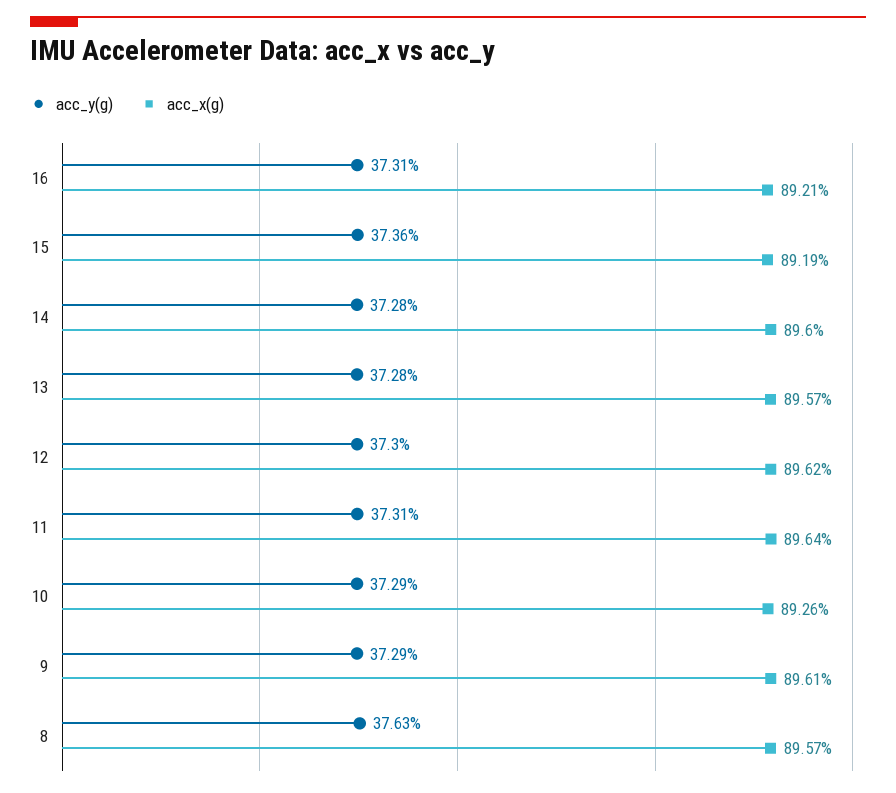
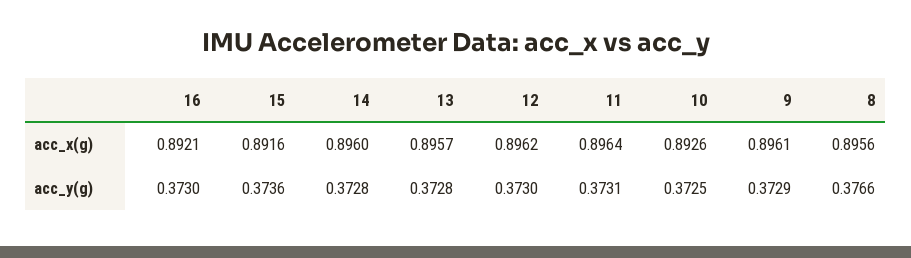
acc_y(g), 16: 0.3731 -> 0.373
acc_x(g), 15: 0.8919 -> 0.8916
acc_y(g), 10: 0.3729 -> 0.3725
acc_y(g), 8: 0.3763 -> 0.3766
acc_x(g), 8: 0.8957 -> 0.8956

